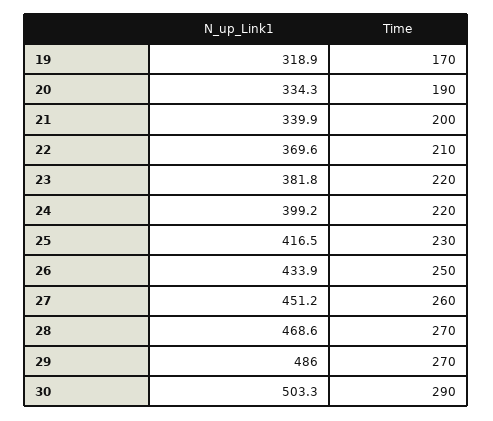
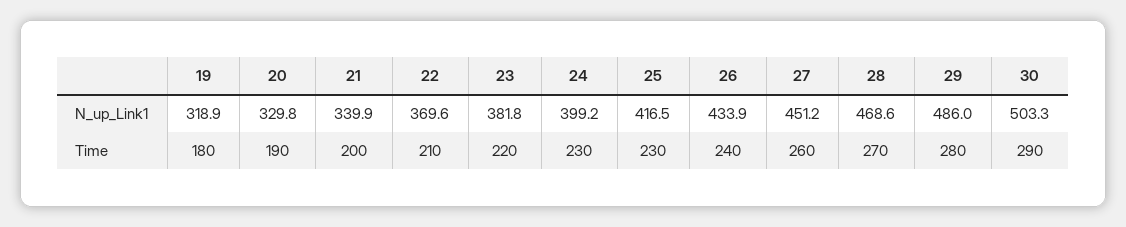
Time, 19: 170 -> 180
N_up_Link1, 20: 334.3 -> 329.8
Time, 24: 220 -> 230
Time, 26: 250 -> 240
Time, 29: 270 -> 280

